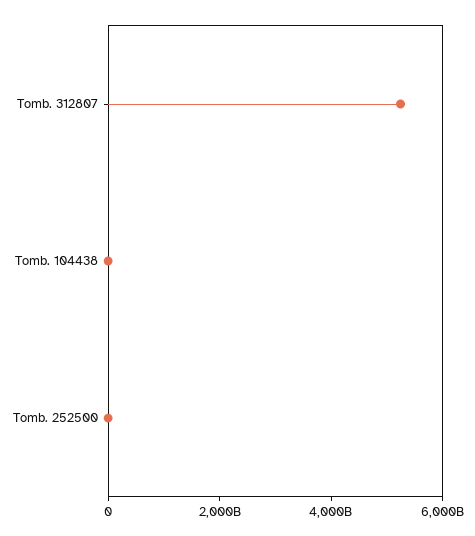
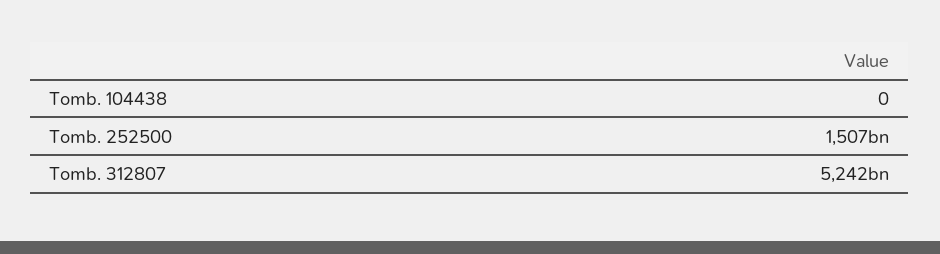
Tomb. 252500: 0 -> 1507000000000

